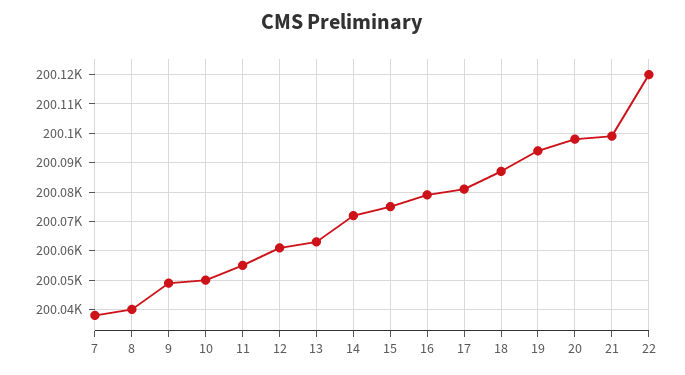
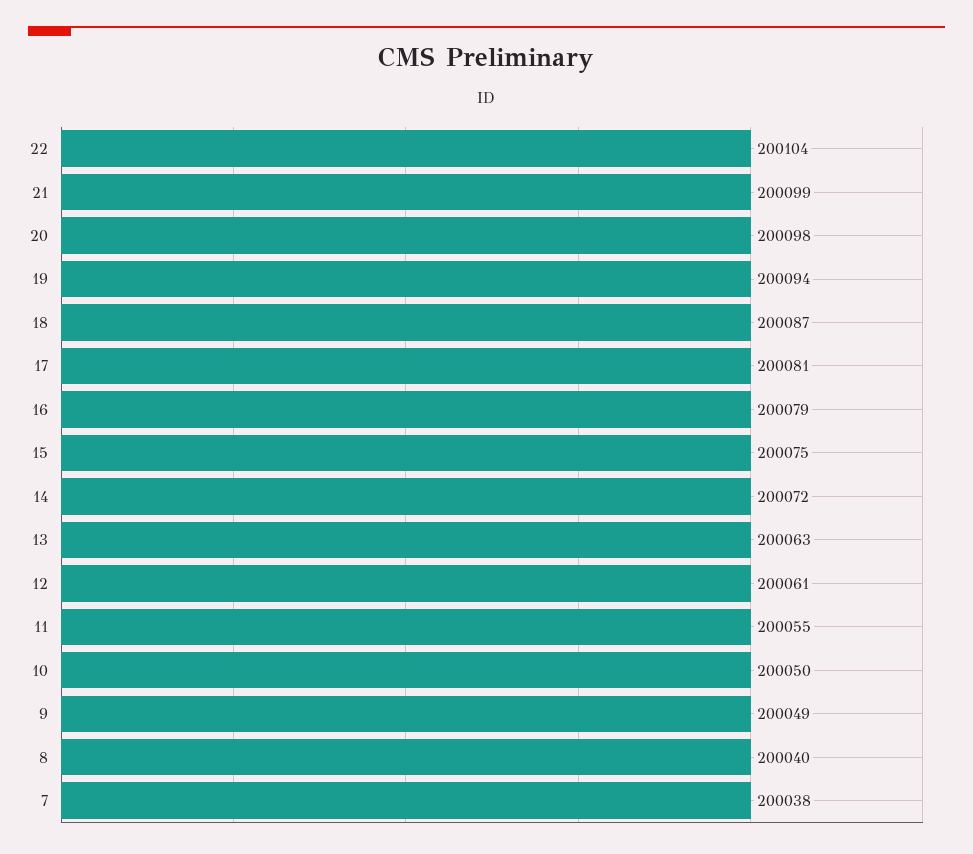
22: 200120 -> 200104

